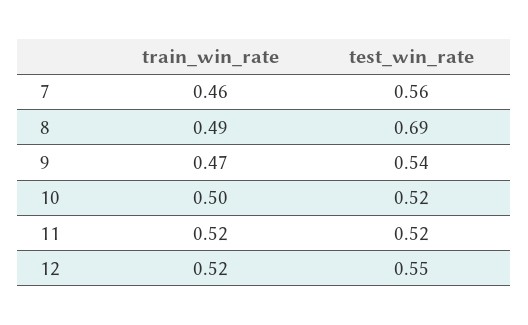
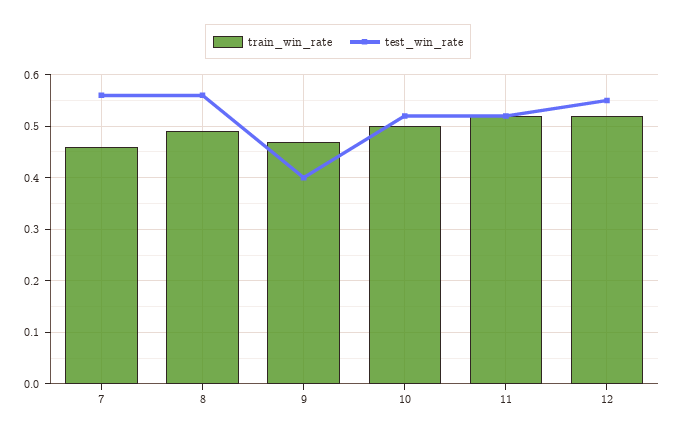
test_win_rate, 8: 0.69 -> 0.55
test_win_rate, 9: 0.54 -> 0.4

